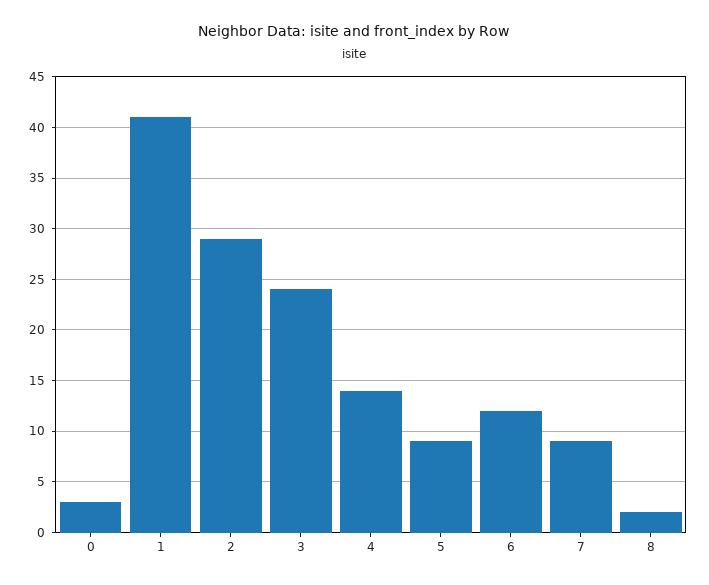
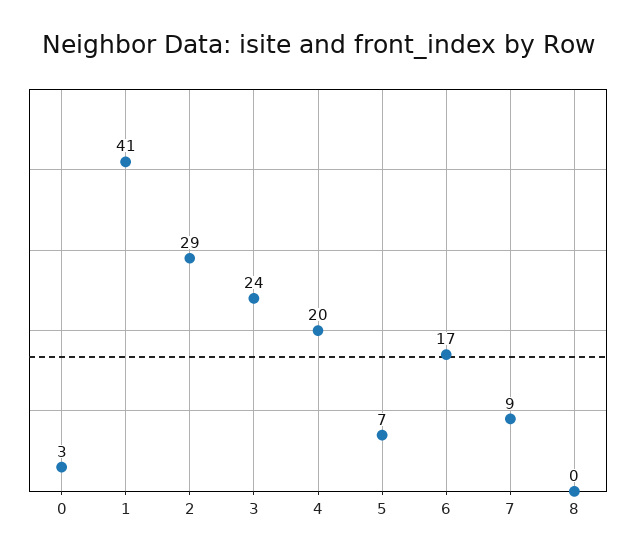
4: 14 -> 20
5: 9 -> 7
6: 12 -> 17
8: 2 -> 0

